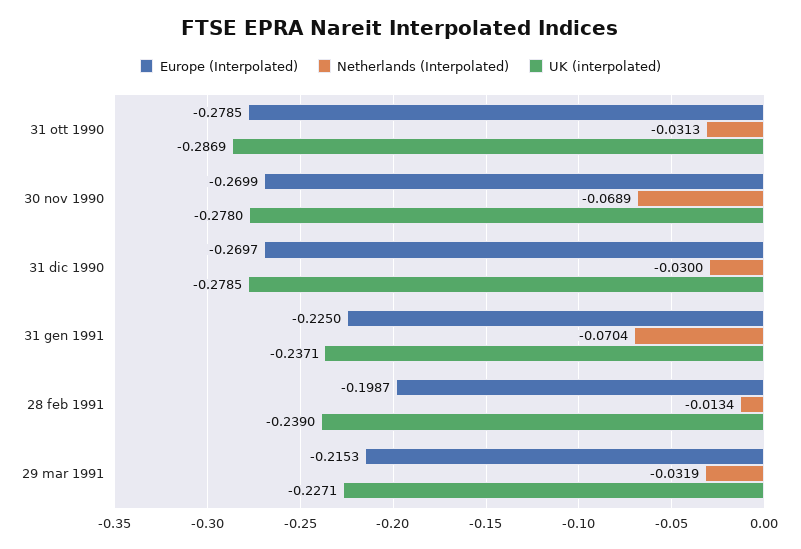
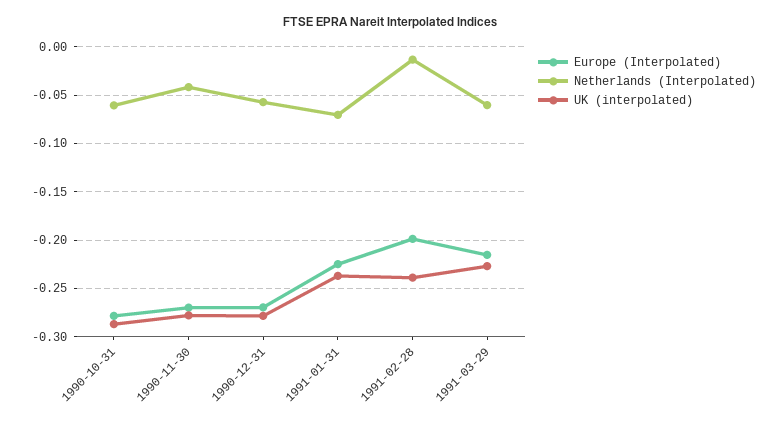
Netherlands (Interpolated), 31 ott 1990: -0.0313 -> -0.06
Netherlands (Interpolated), 30 nov 1990: -0.0689 -> -0.04
Netherlands (Interpolated), 31 dic 1990: -0.03 -> -0.06
Netherlands (Interpolated), 29 mar 1991: -0.0319 -> -0.06

